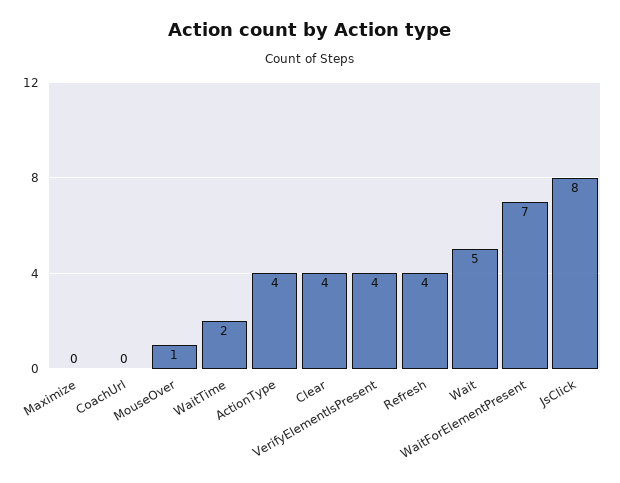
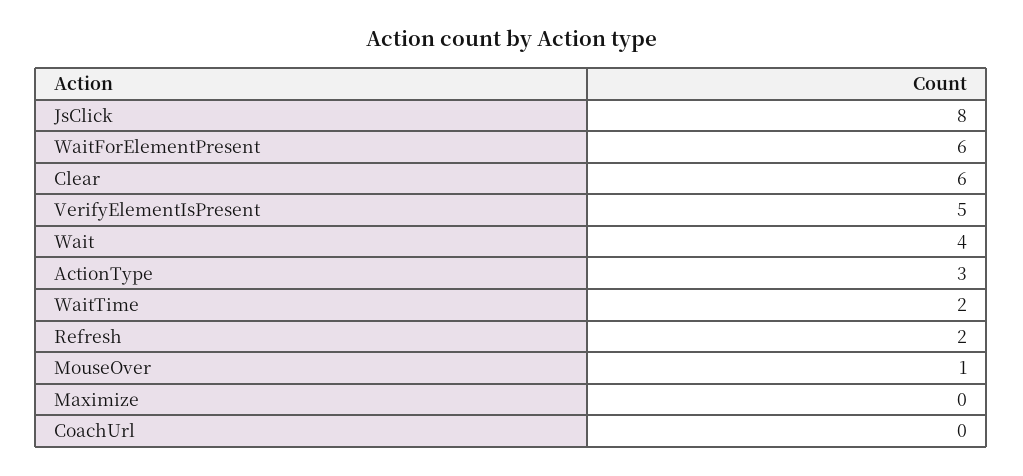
ActionType: 4 -> 3
Clear: 4 -> 6
VerifyElementIsPresent: 4 -> 5
Refresh: 4 -> 2
Wait: 5 -> 4
WaitForElementPresent: 7 -> 6

